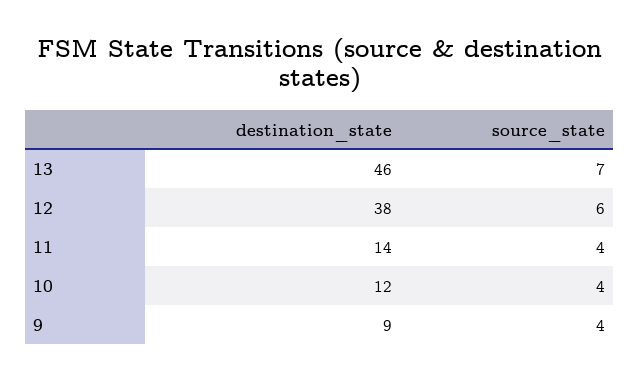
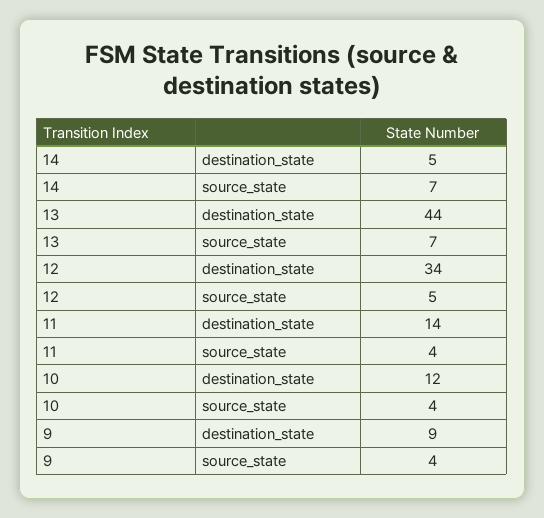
destination_state, 13: 46 -> 44
destination_state, 12: 38 -> 34
source_state, 12: 6 -> 5
destination_state, 14: none -> 5
source_state, 14: none -> 7

